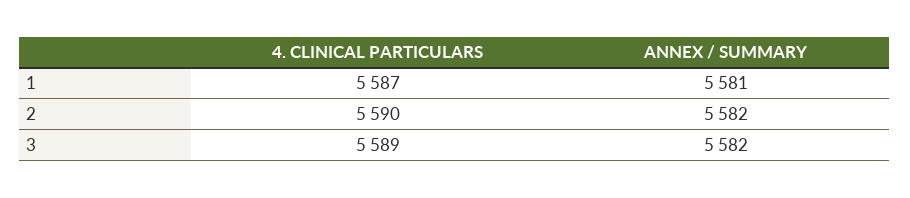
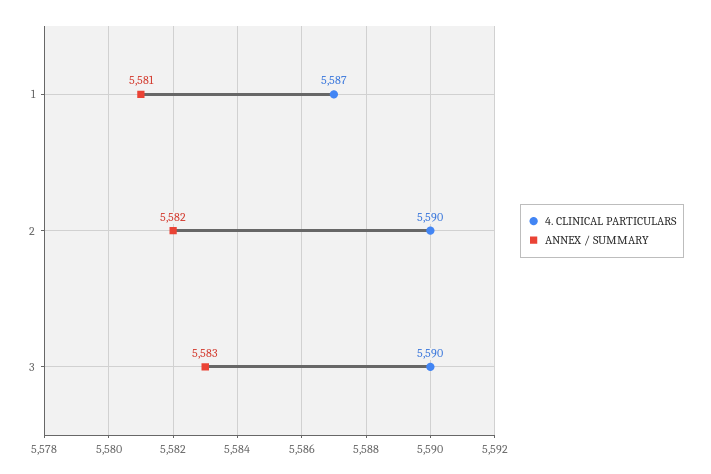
4. CLINICAL PARTICULARS, 3: 5589 -> 5590
ANNEX / SUMMARY, 3: 5582 -> 5583

